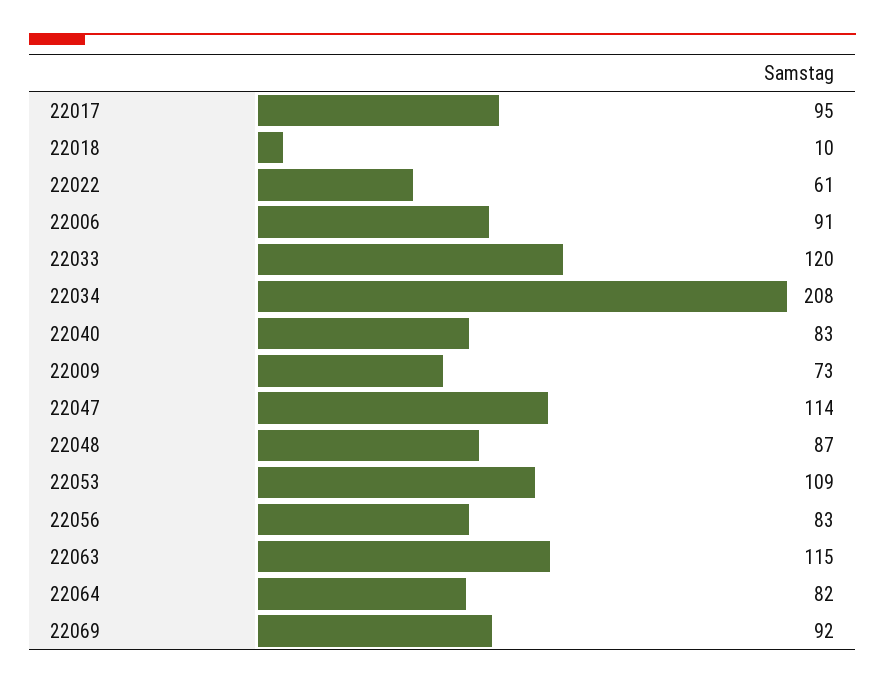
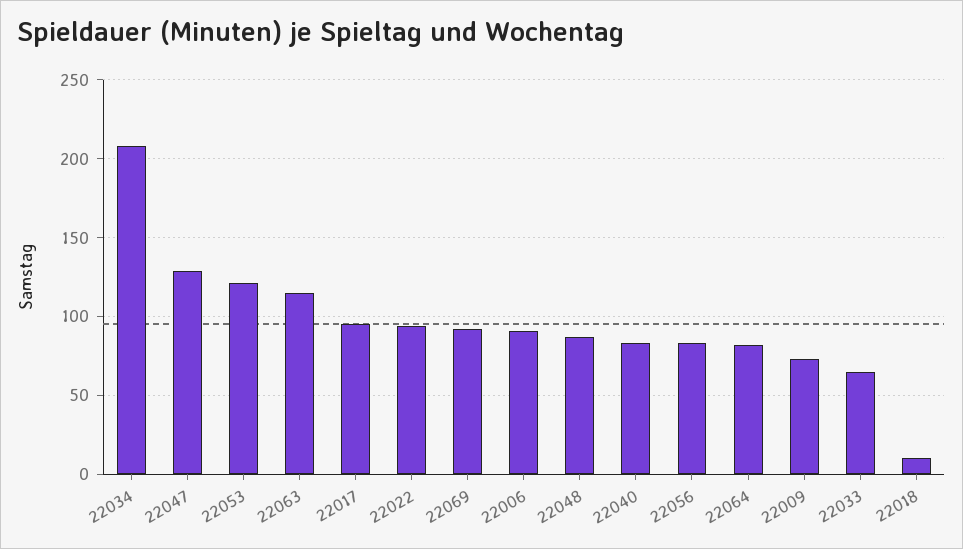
22022: 61 -> 95
22033: 120 -> 65
22047: 114 -> 130
22053: 109 -> 120

